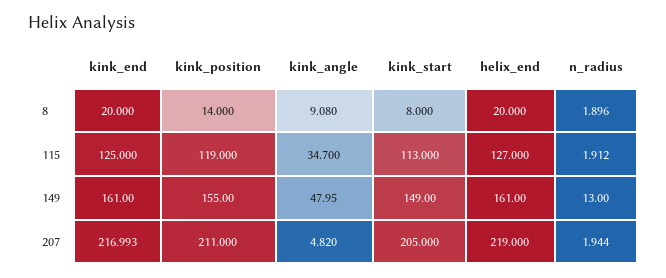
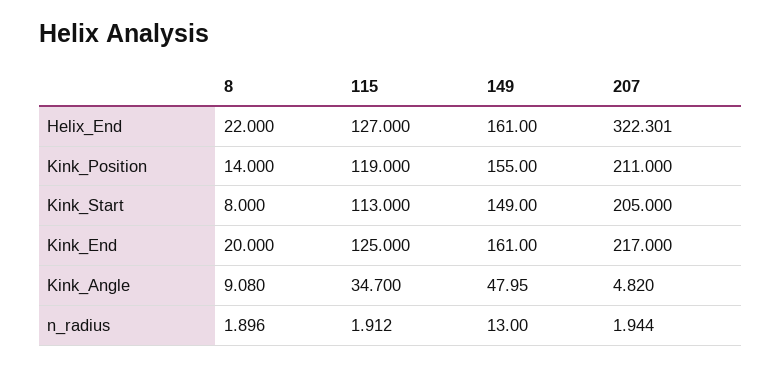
helix_end, 8: 20 -> 22
kink_end, 207: 216.993 -> 217
helix_end, 207: 219 -> 322.301

